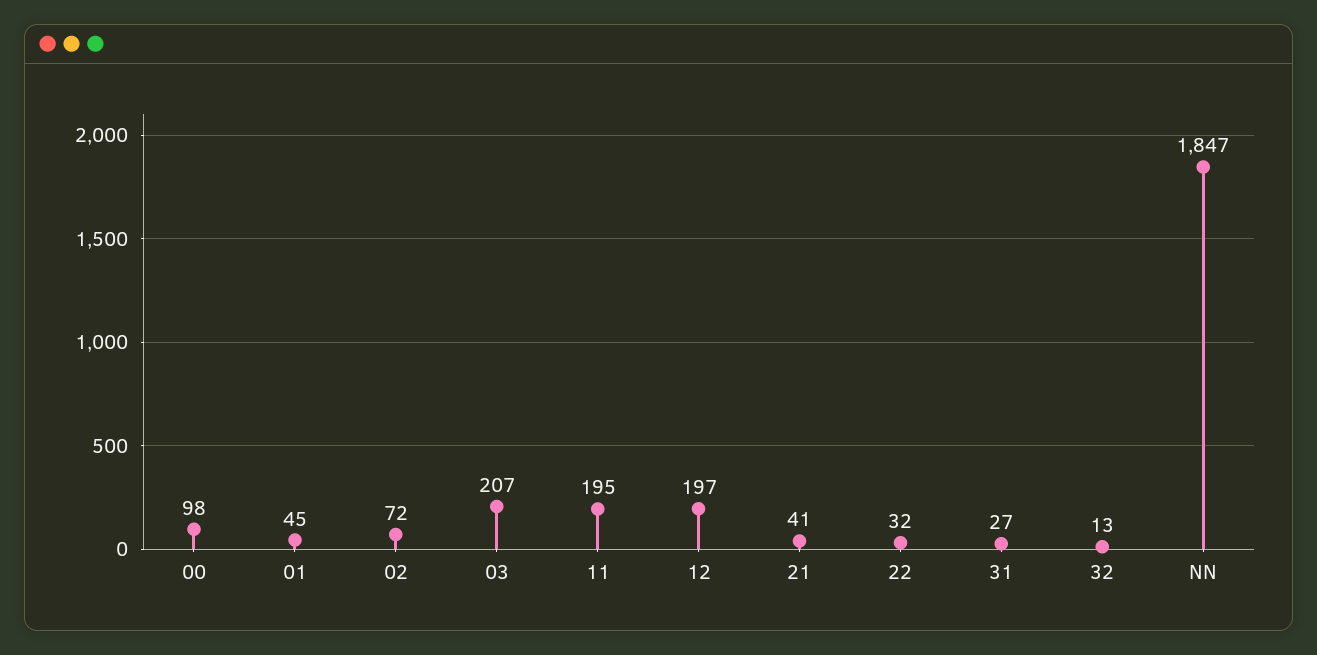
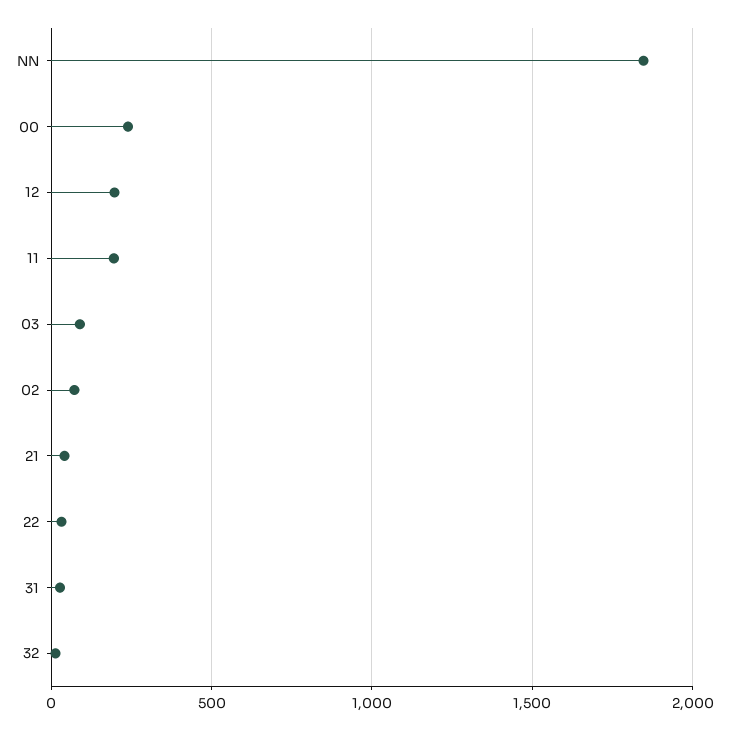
00: 98 -> 250
01: 45 -> none
03: 207 -> 100

